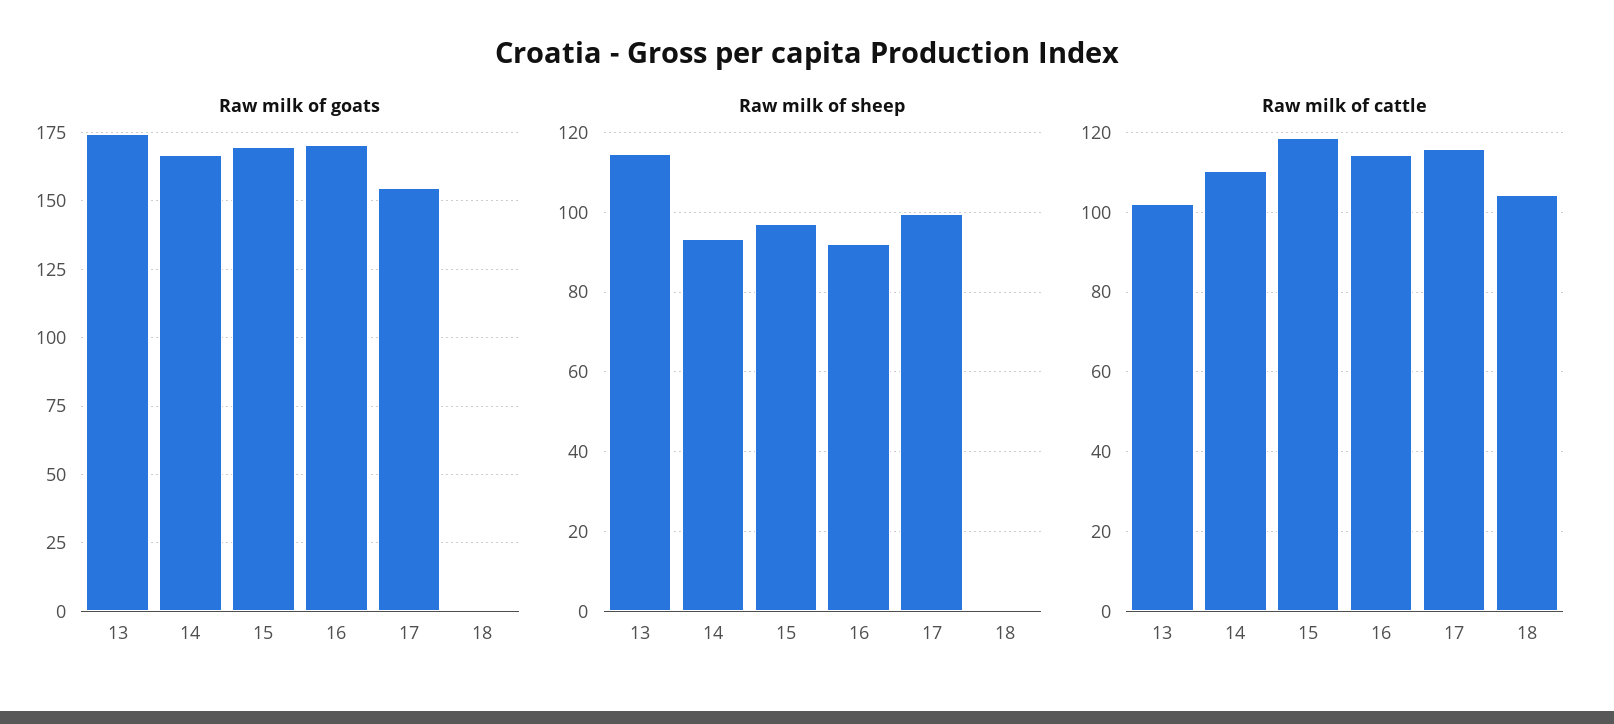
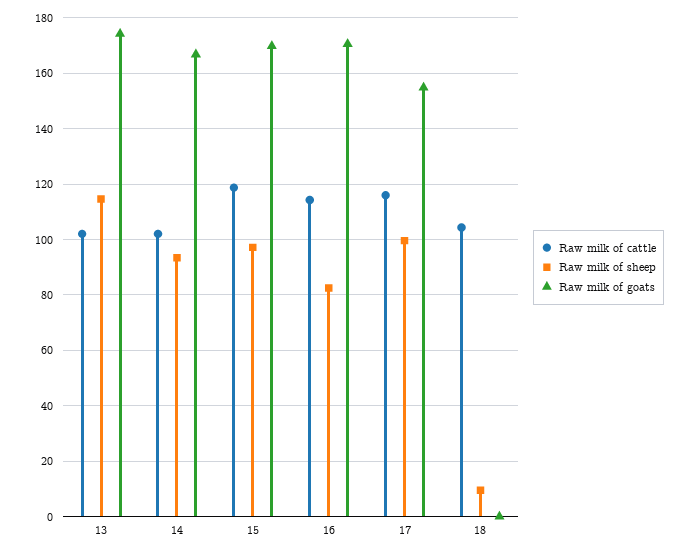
Raw milk of sheep, 16: 92 -> 82.5
Raw milk of sheep, 18: 0 -> 10
Raw milk of cattle, 14: 110 -> 102.5

